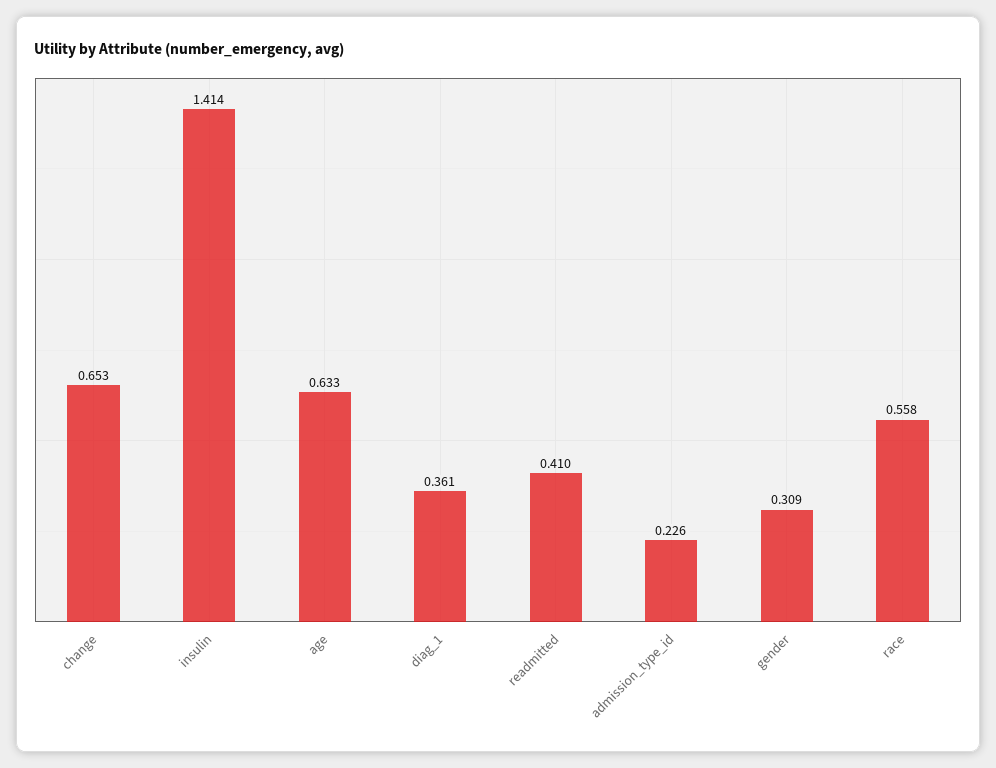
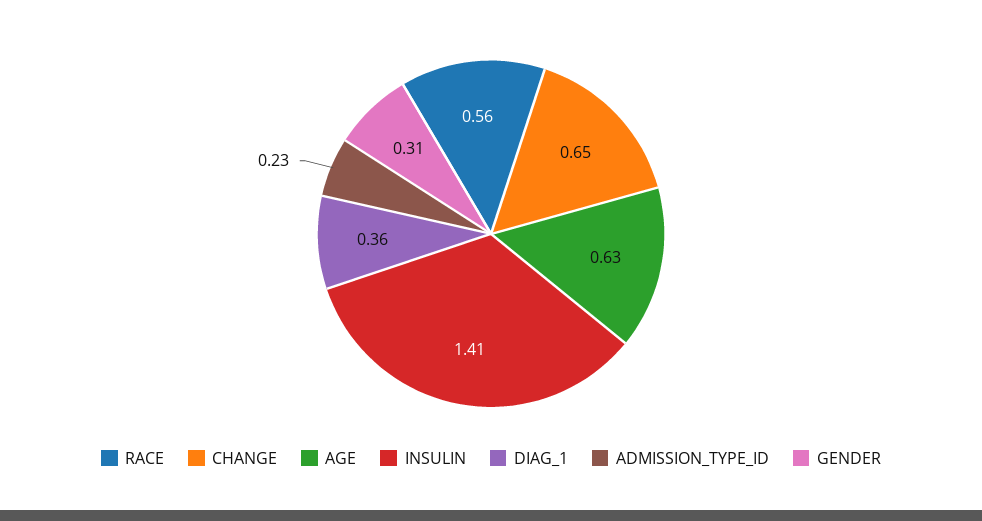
readmitted: 0.41 -> none

